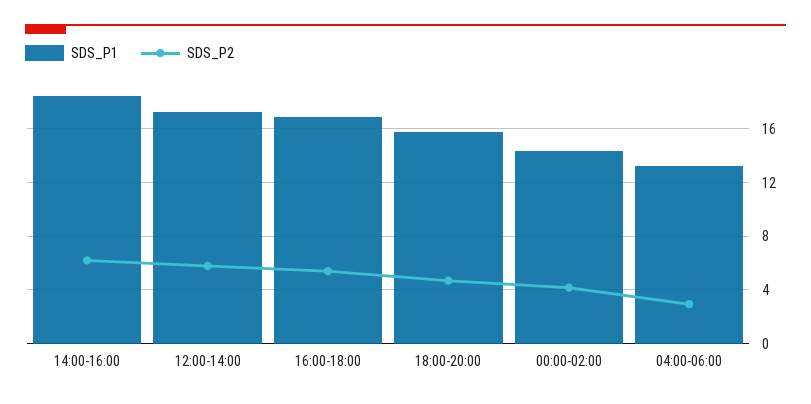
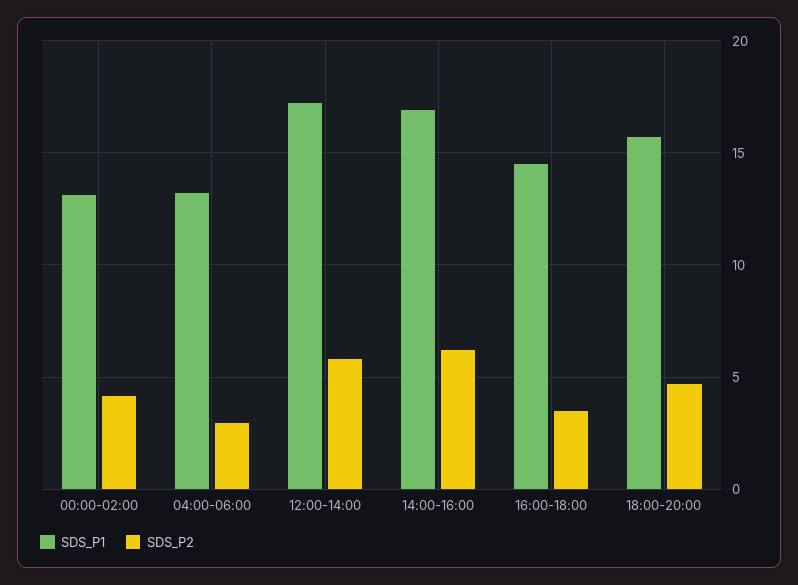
SDS_P1, 14:00-16:00: 18.5 -> 17
SDS_P1, 16:00-18:00: 17 -> 14.5
SDS_P2, 16:00-18:00: 5.5 -> 3.5
SDS_P1, 00:00-02:00: 14.5 -> 13

